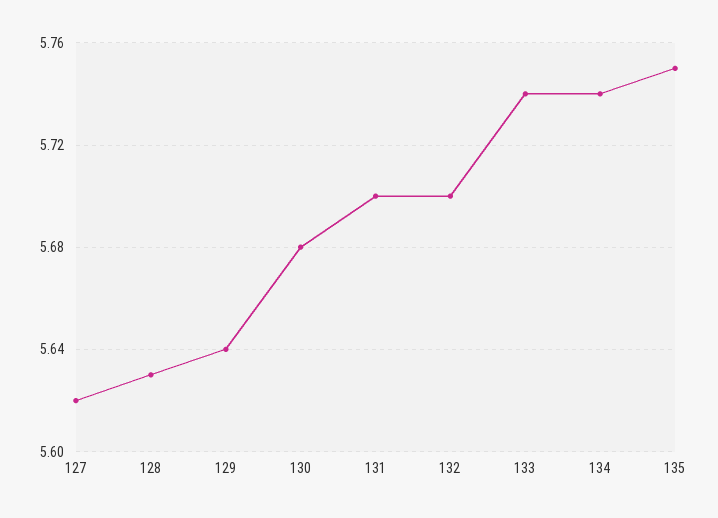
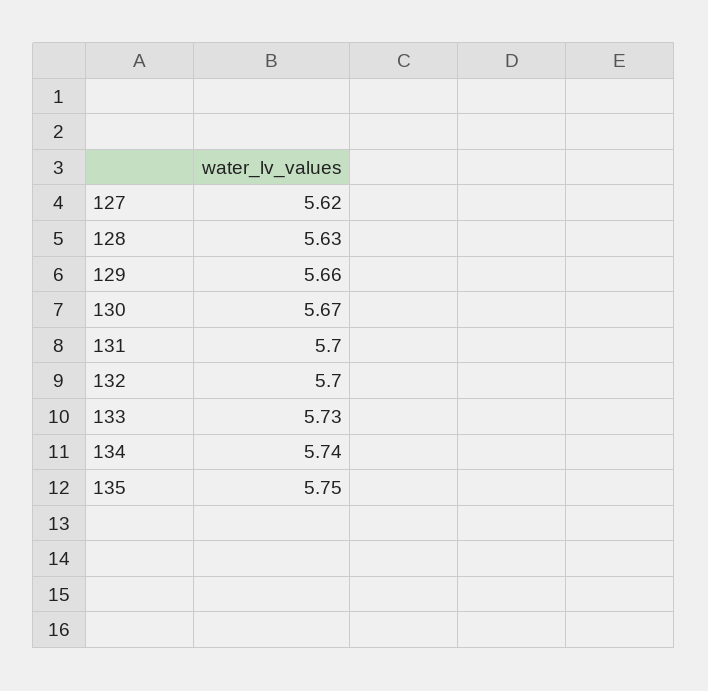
129: 5.64 -> 5.66
130: 5.68 -> 5.67
133: 5.74 -> 5.73

